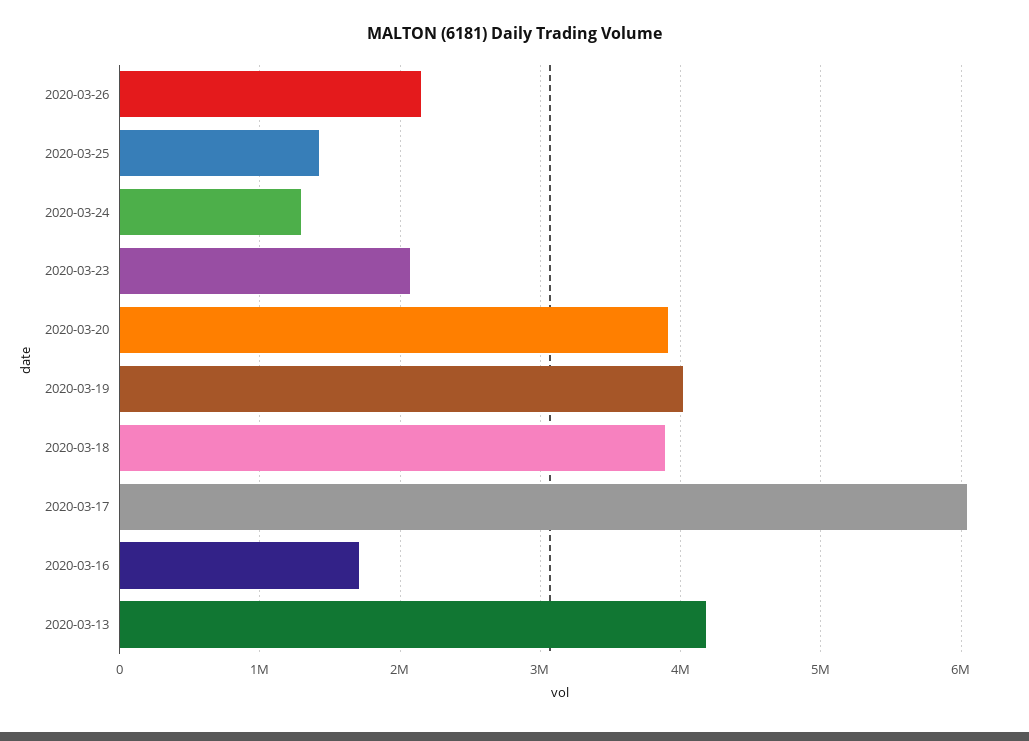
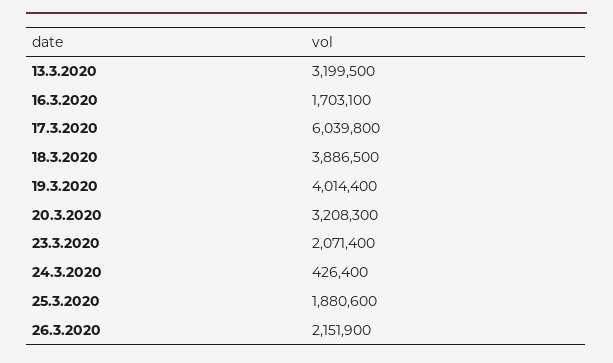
2020-03-25: 1400000 -> 1880600
2020-03-24: 1300000 -> 426400
2020-03-20: 3900000 -> 3208300
2020-03-13: 4200000 -> 3199500

